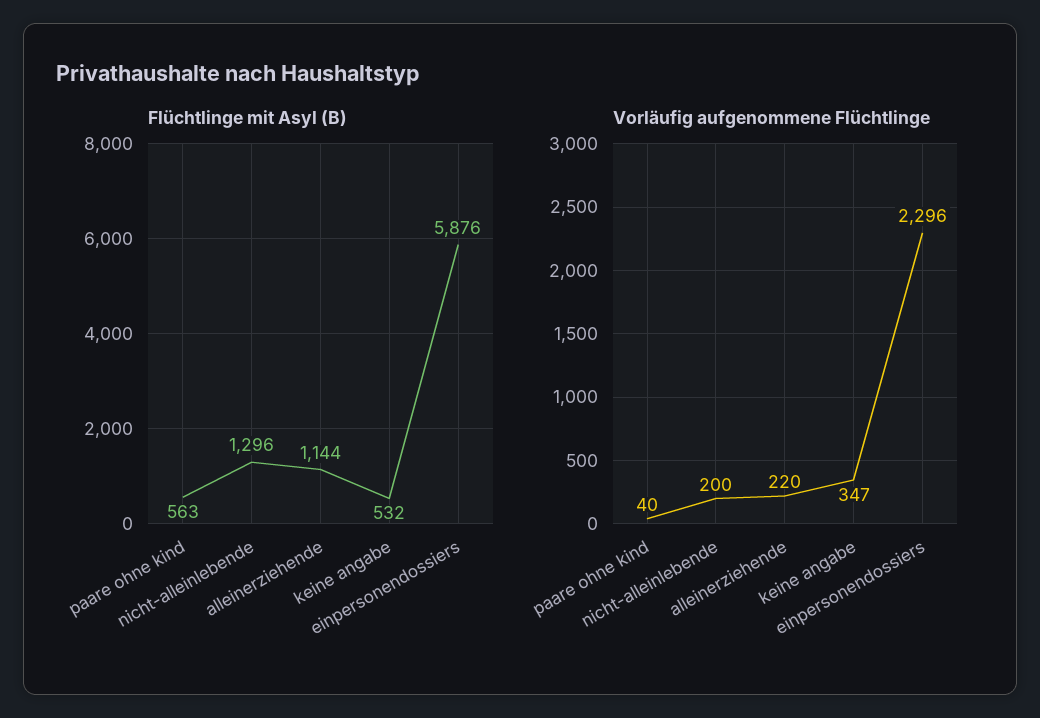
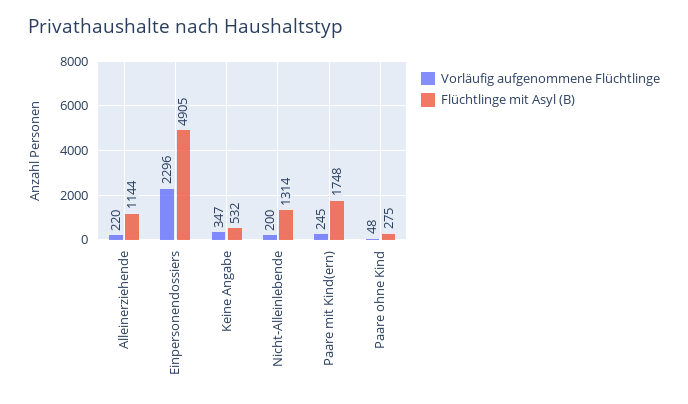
Flüchtlinge mit Asyl (B), paare ohne kind: 563 -> 275
Flüchtlinge mit Asyl (B), nicht-alleinlebende: 1296 -> 1314
Flüchtlinge mit Asyl (B), einpersonendossiers: 5876 -> 4905
Vorläufig aufgenommene Flüchtlinge, paare ohne kind: 40 -> 48
Vorläufig aufgenommene Flüchtlinge, Paare mit Kind(ern): none -> 245
Flüchtlinge mit Asyl (B), Paare mit Kind(ern): none -> 1748

